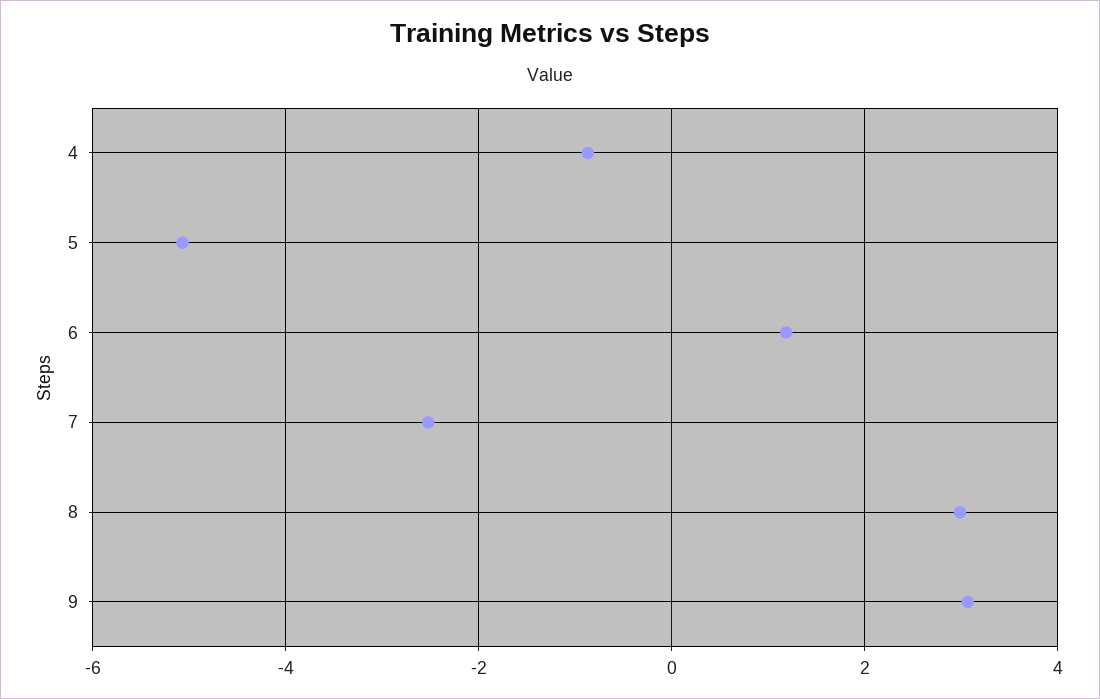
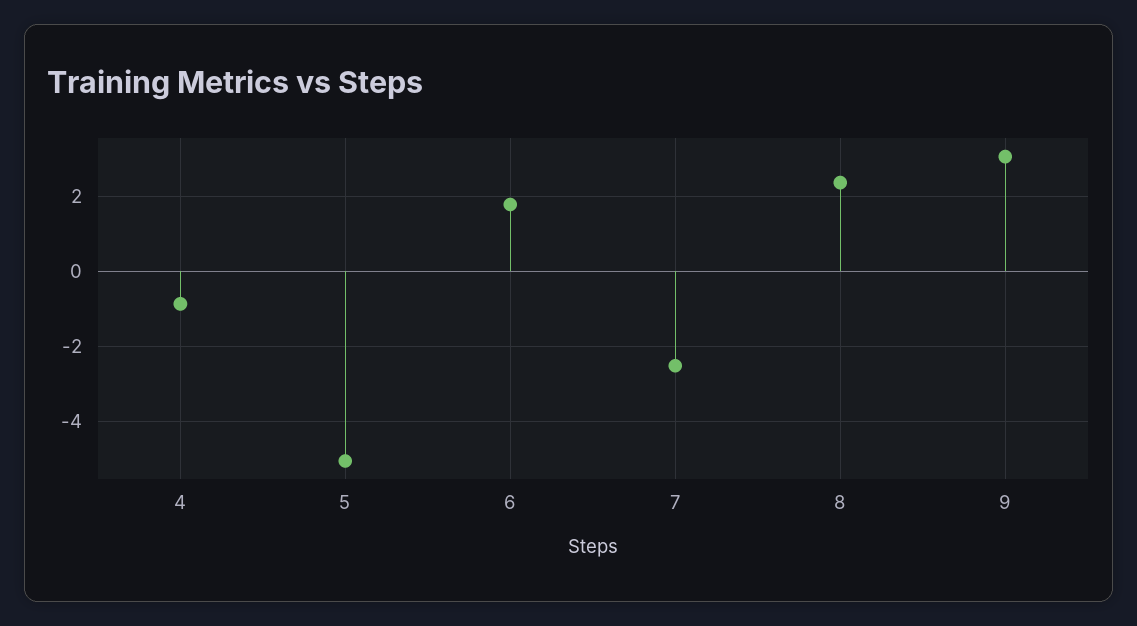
6: 1.2 -> 1.8
8: 3 -> 2.4

